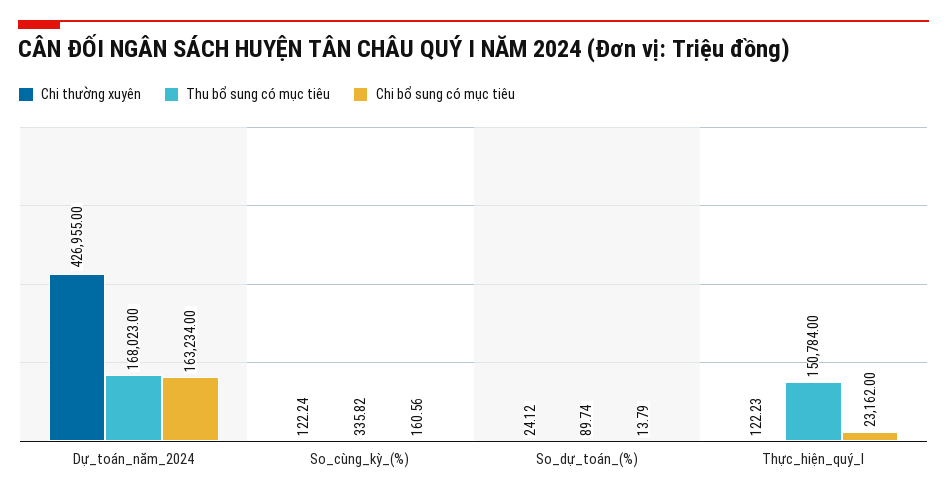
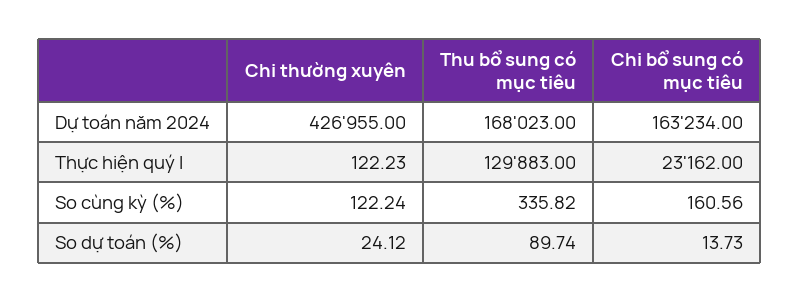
Chi bổ sung có mục tiêu, So_dự_toán_(%): 13.79 -> 13.73
Thu bổ sung có mục tiêu, Thực_hiện_quý_I: 150784 -> 129883

